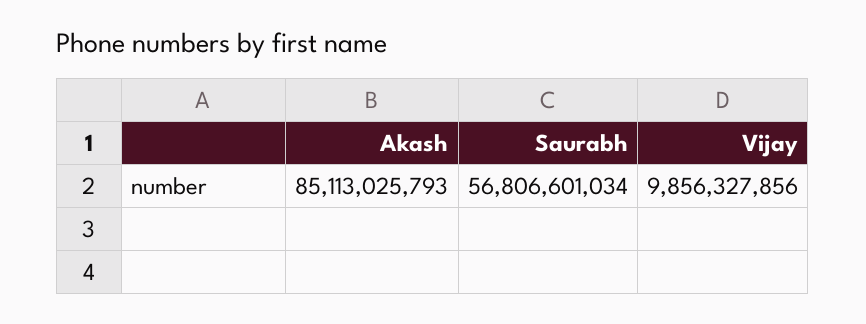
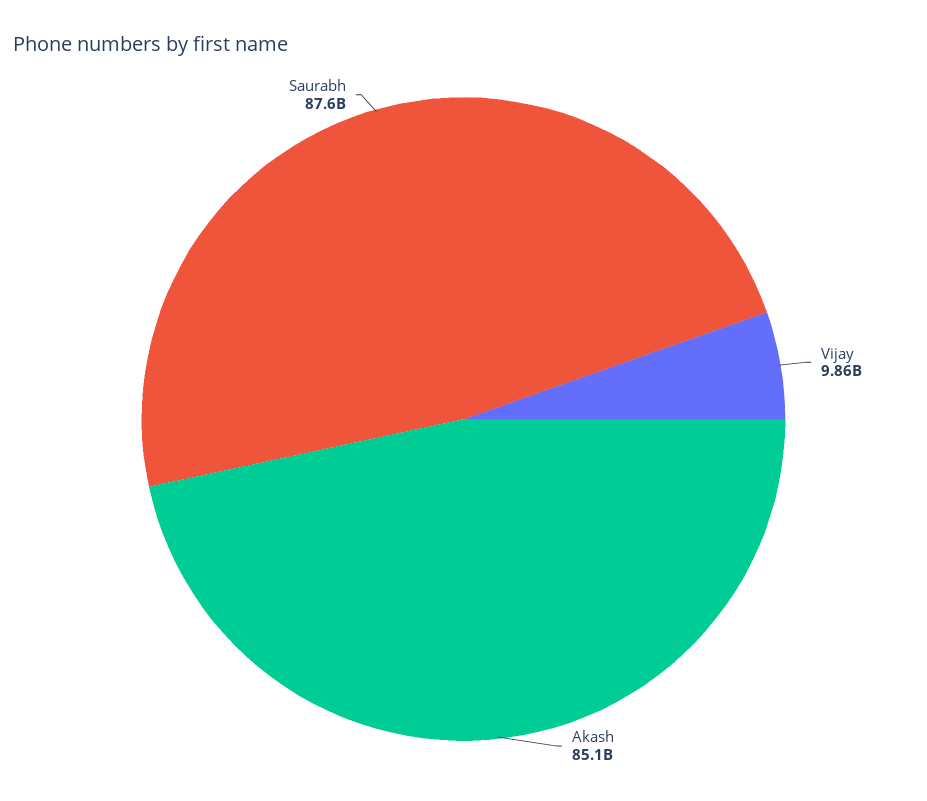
Saurabh: 56806601034 -> 87600000000

